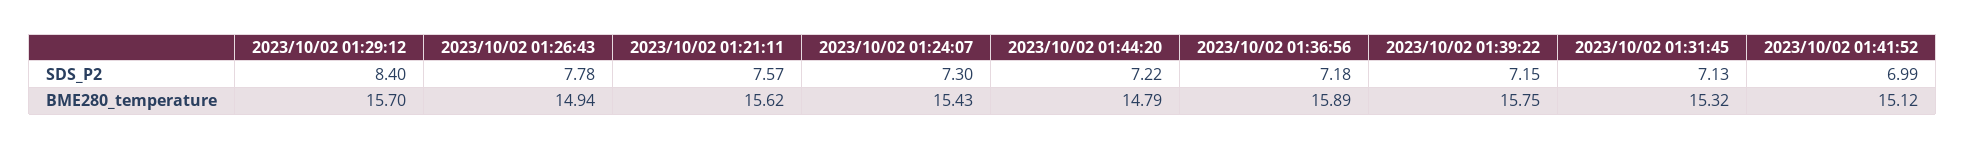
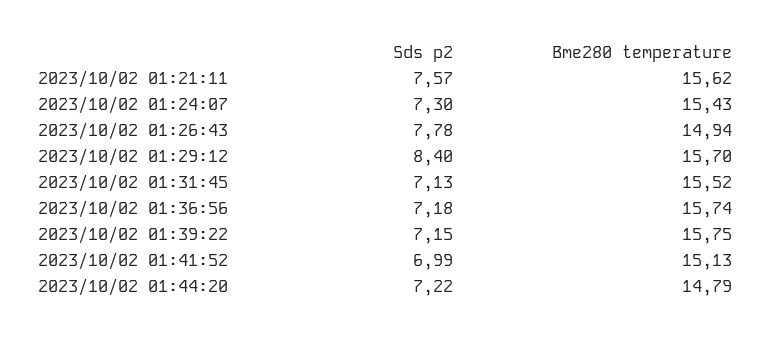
2023/10/02 01:36:56, BME280_temperature: 15.89 -> 15.74
2023/10/02 01:31:45, BME280_temperature: 15.32 -> 15.52
2023/10/02 01:41:52, BME280_temperature: 15.12 -> 15.13

